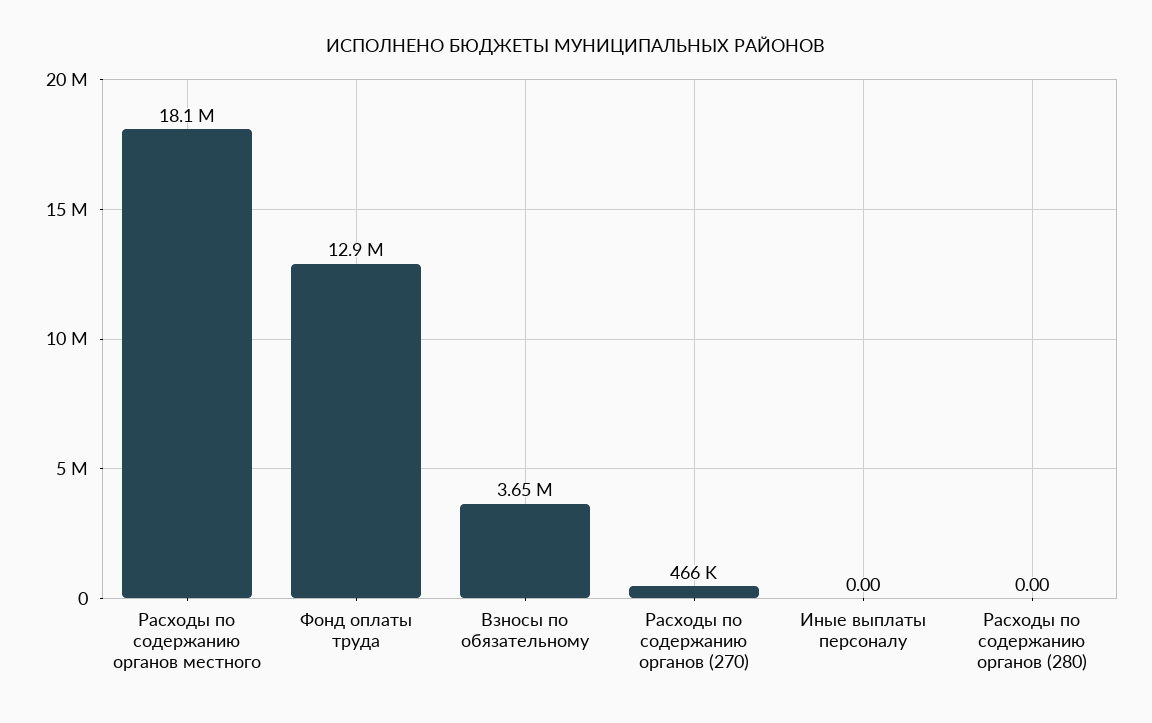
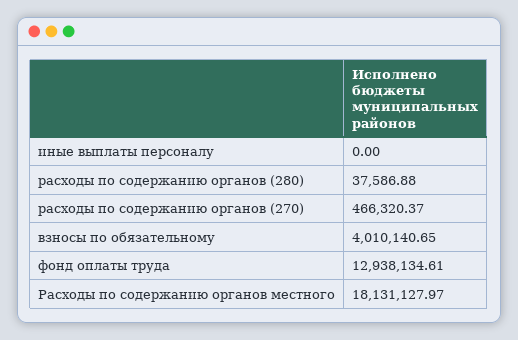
Взносы по обязательному: 3650000 -> 4010140.65
Расходы по содержанию органов (280): 0 -> 37586.88

